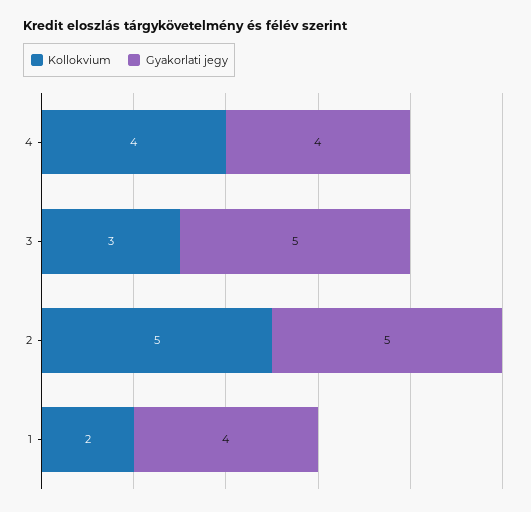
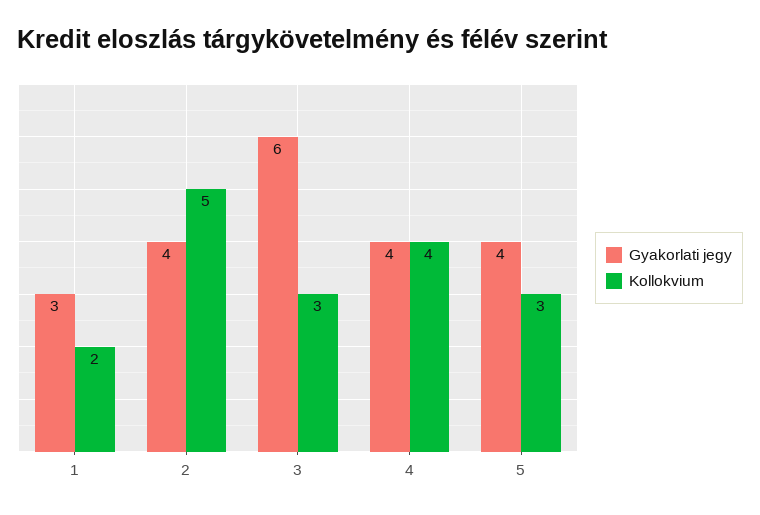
Gyakorlati jegy, 3: 5 -> 6
Gyakorlati jegy, 2: 5 -> 4
Gyakorlati jegy, 1: 4 -> 3
Gyakorlati jegy, 5: none -> 4
Kollokvium, 5: none -> 3

